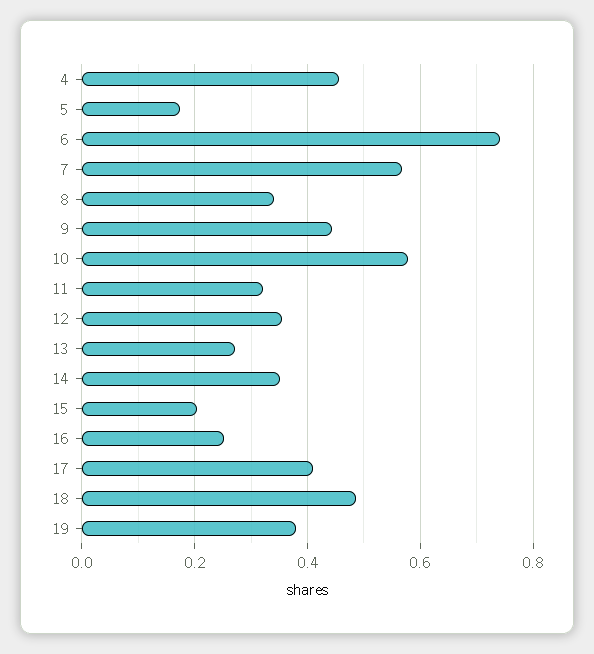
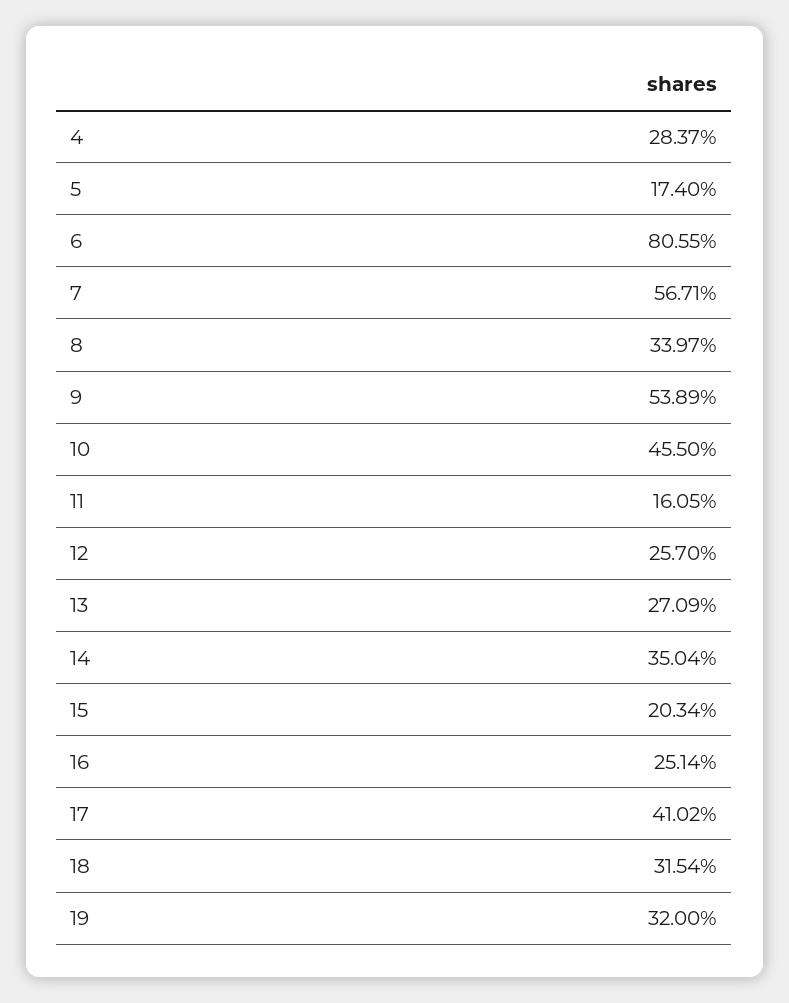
4: 0.46 -> 0.2837
6: 0.74 -> 0.8055
9: 0.44 -> 0.5389
10: 0.58 -> 0.455
11: 0.32 -> 0.1605
12: 0.36 -> 0.257
18: 0.48 -> 0.3154
19: 0.38 -> 0.32

